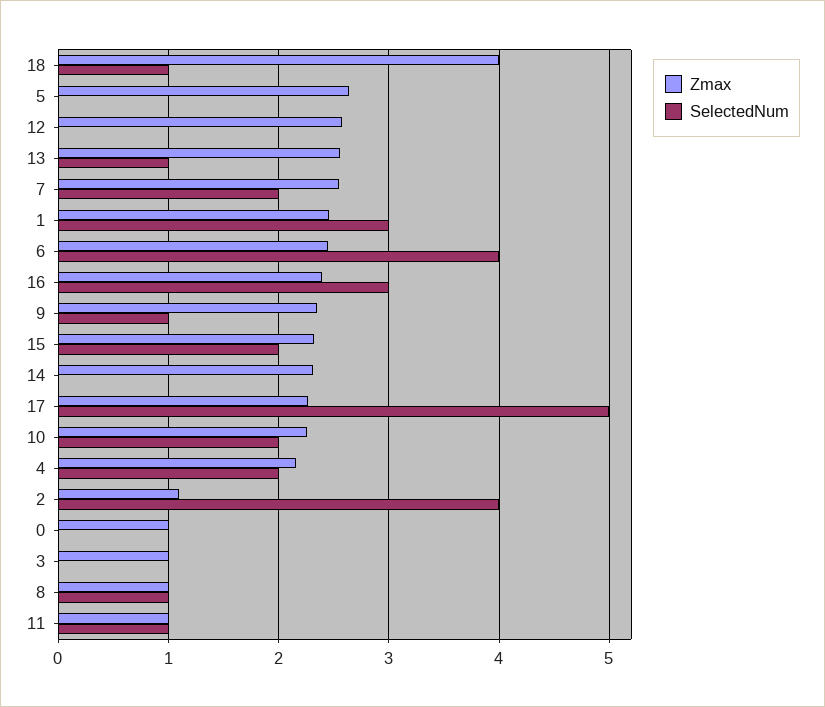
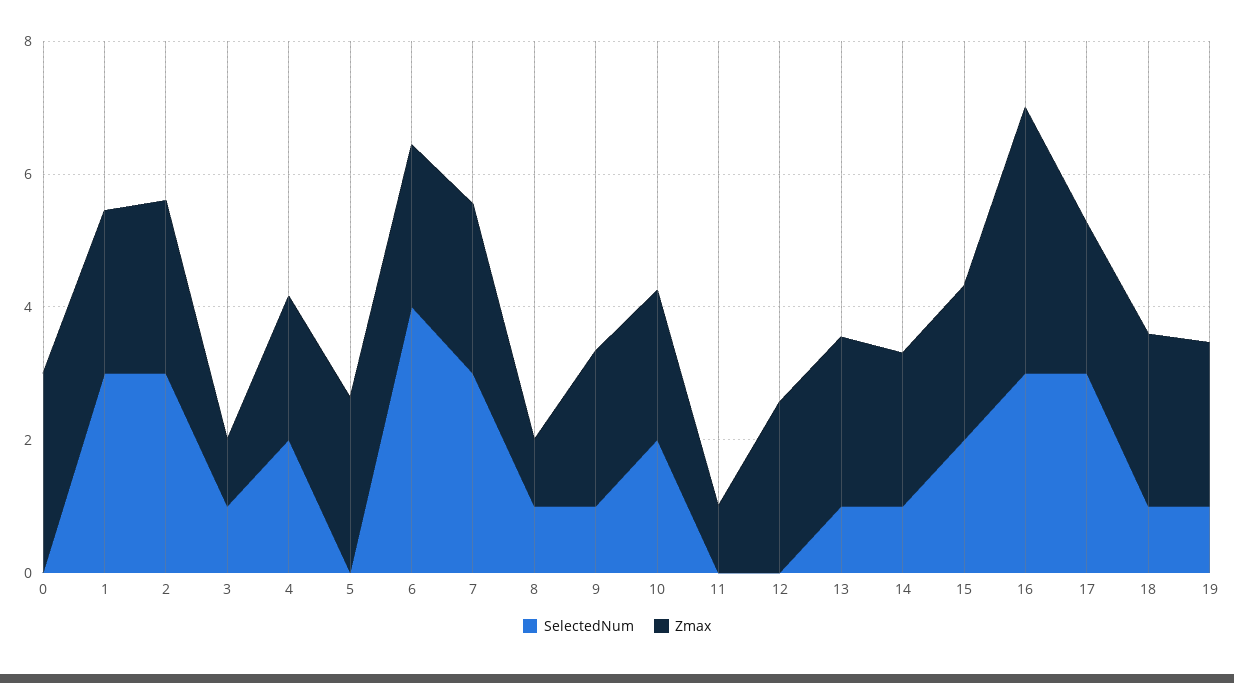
Zmax, 18: 4 -> 2.5
SelectedNum, 7: 2 -> 3
Zmax, 16: 2.4 -> 4
SelectedNum, 14: 0 -> 1
SelectedNum, 17: 5 -> 3
Zmax, 2: 1.1 -> 2.5
SelectedNum, 2: 4 -> 3
Zmax, 0: 1 -> 3
SelectedNum, 3: 0 -> 1
SelectedNum, 11: 1 -> 0
SelectedNum, 19: none -> 1
Zmax, 19: none -> 2.5

